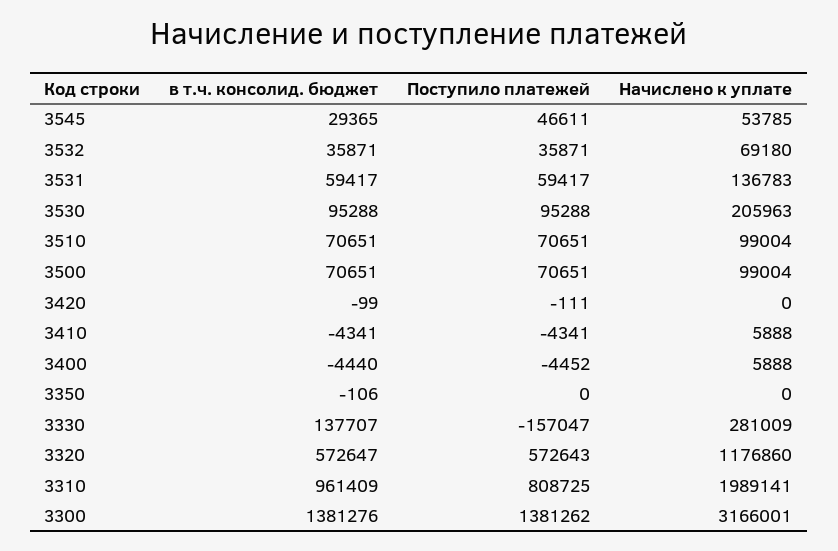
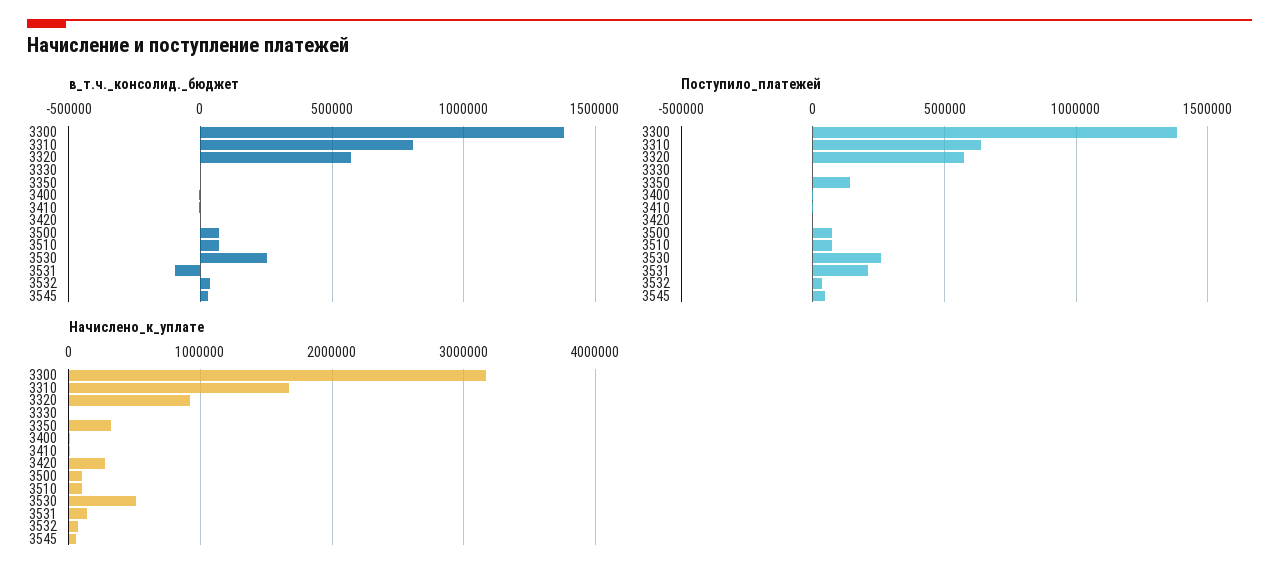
в т.ч. консолид. бюджет, 3531: 59417 -> -100000
Поступило платежей, 3531: 59417 -> 200000
в т.ч. консолид. бюджет, 3530: 95288 -> 250000
Поступило платежей, 3530: 95288 -> 250000
Начислено к уплате, 3530: 205963 -> 500000
Начислено к уплате, 3420: 0 -> 300000
Поступило платежей, 3350: 0 -> 150000
Начислено к уплате, 3350: 0 -> 300000
в т.ч. консолид. бюджет, 3330: 137707 -> 0
Поступило платежей, 3330: -157047 -> 0
Начислено к уплате, 3330: 281009 -> 0
Начислено к уплате, 3320: 1176860 -> 900000
в т.ч. консолид. бюджет, 3310: 961409 -> 800000
Поступило платежей, 3310: 808725 -> 650000
Начислено к уплате, 3310: 1989141 -> 1700000

